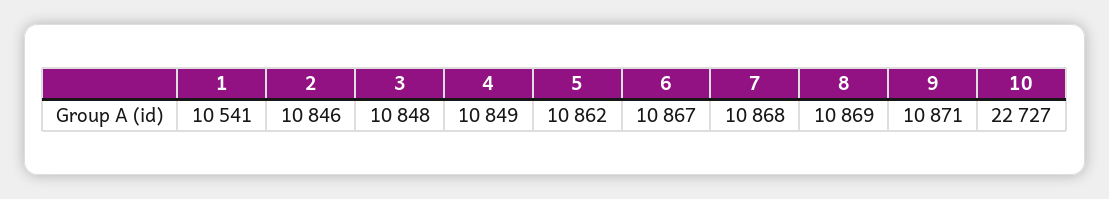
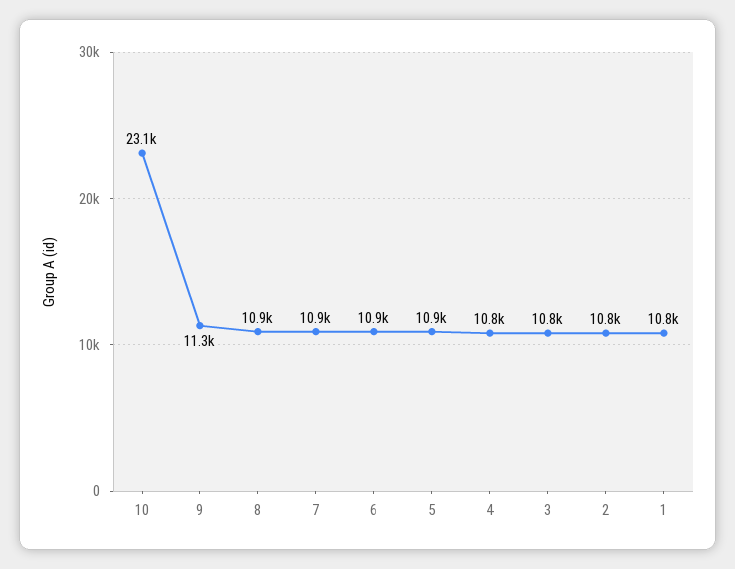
1: 10541 -> 10800
9: 10871 -> 11300
10: 22727 -> 23100

